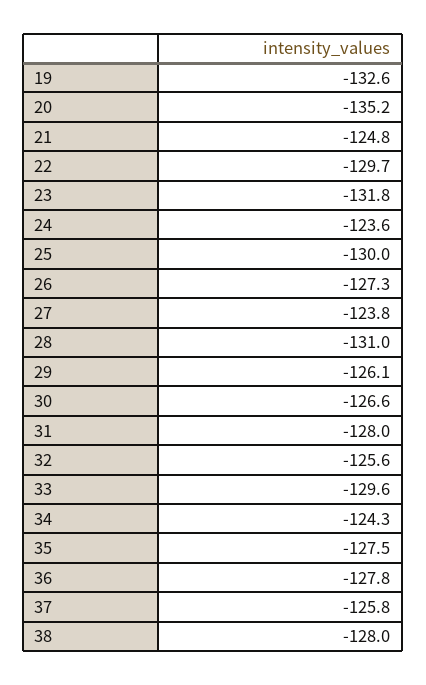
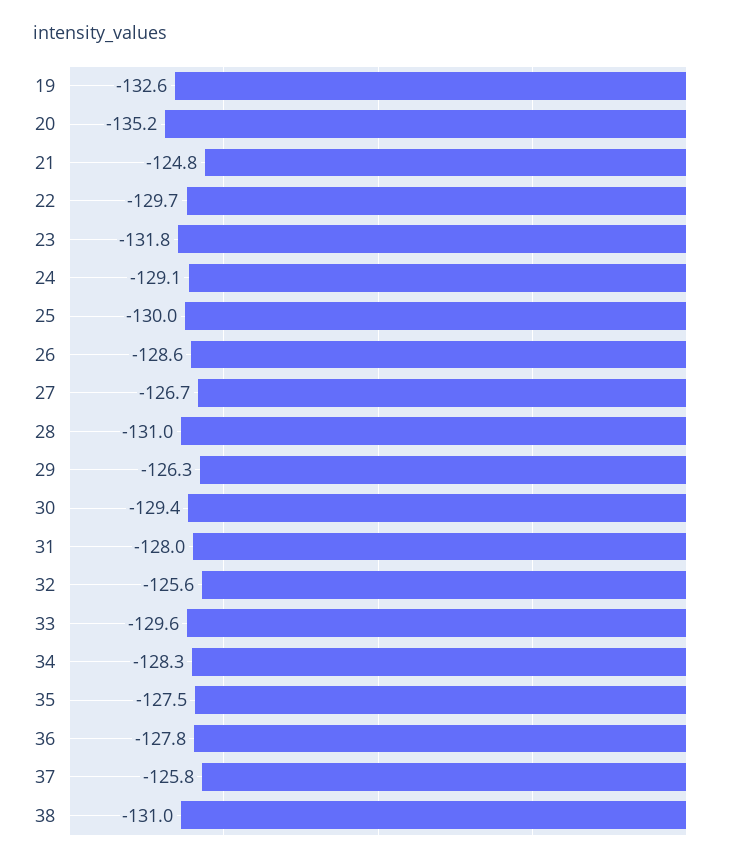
24: -123.6 -> -129.1
26: -127.3 -> -128.6
27: -123.8 -> -126.7
29: -126.1 -> -126.3
30: -126.6 -> -129.4
34: -124.3 -> -128.3
38: -128 -> -131

